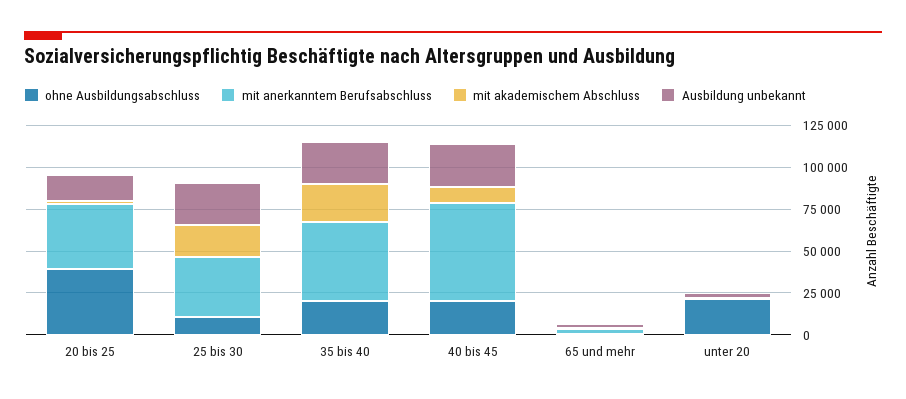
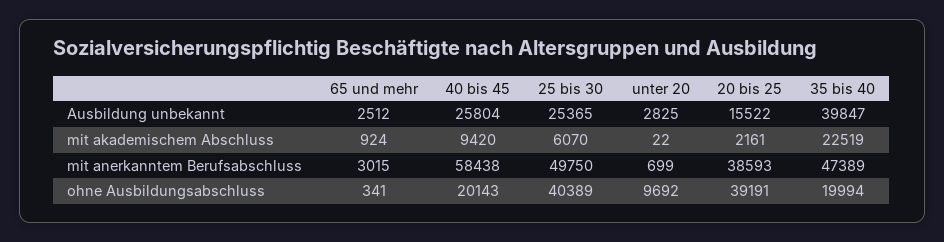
ohne Ausbildungsabschluss, 25 bis 30: 10000 -> 40389
mit anerkanntem Berufsabschluss, 25 bis 30: 35000 -> 49750
mit akademischem Abschluss, 25 bis 30: 20000 -> 6070
Ausbildung unbekannt, 35 bis 40: 25000 -> 39847
ohne Ausbildungsabschluss, unter 20: 20000 -> 9692

